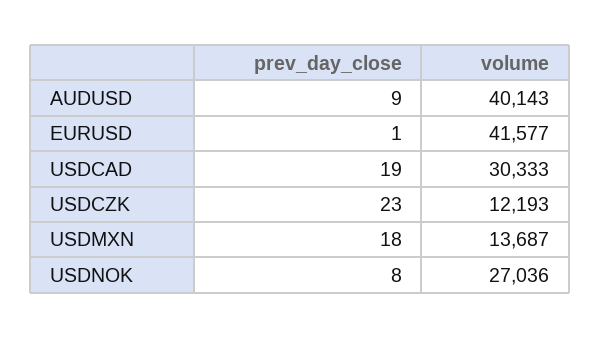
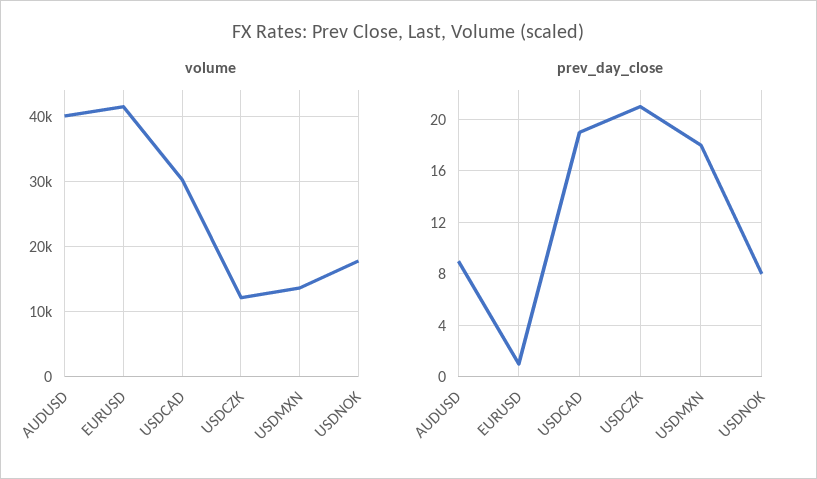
prev_day_close, USDCZK: 23 -> 21
volume, USDNOK: 27036 -> 18000

